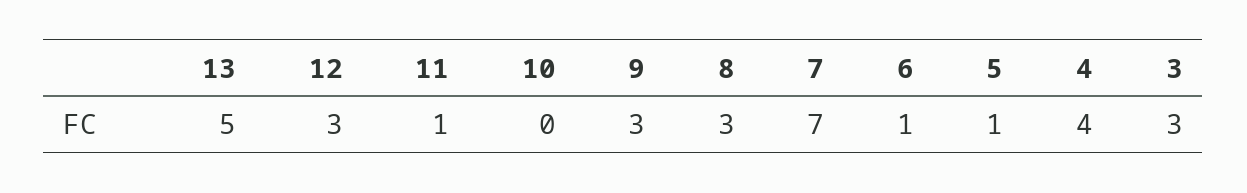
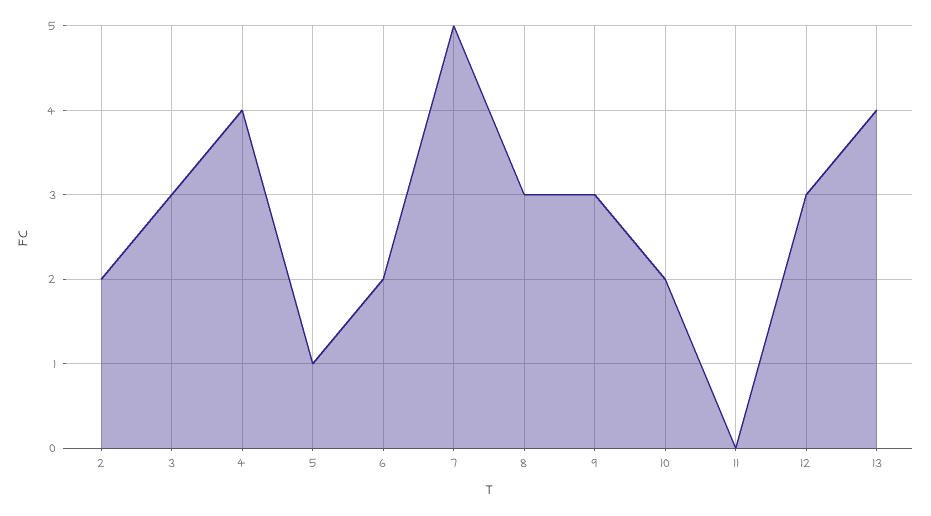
13: 5 -> 4
11: 1 -> 0
10: 0 -> 2
7: 7 -> 5
6: 1 -> 2
2: none -> 2

